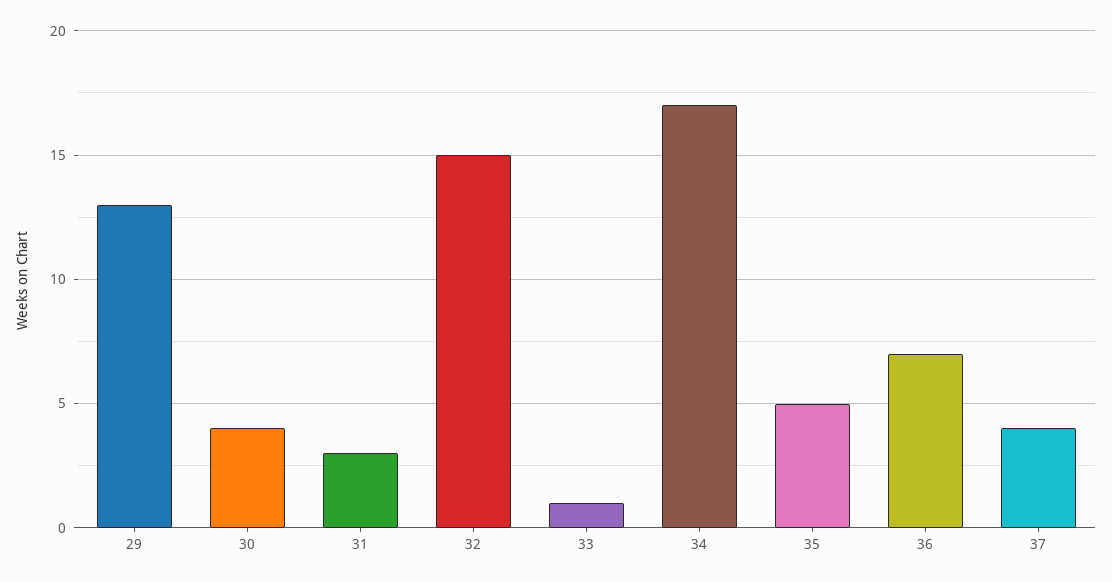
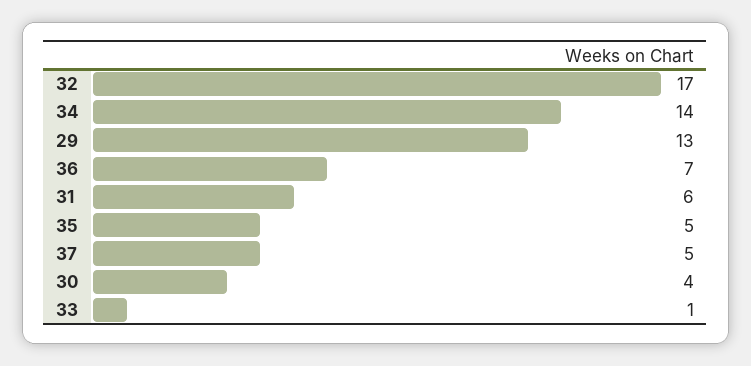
31: 3 -> 6
32: 15 -> 17
34: 17 -> 14
37: 4 -> 5

